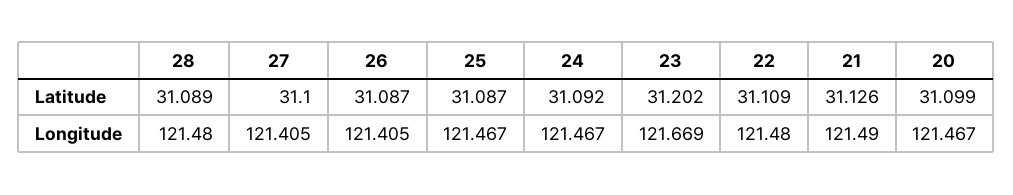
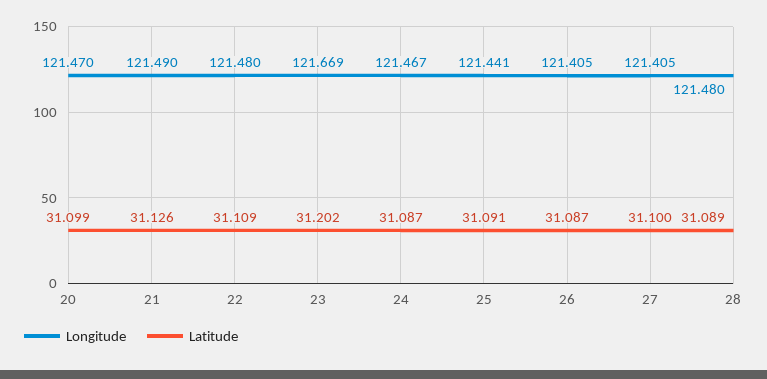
Latitude, 25: 31.087 -> 31.091
Latitude, 24: 31.092 -> 31.087
Longitude, 25: 121.467 -> 121.441
Longitude, 20: 121.467 -> 121.47

